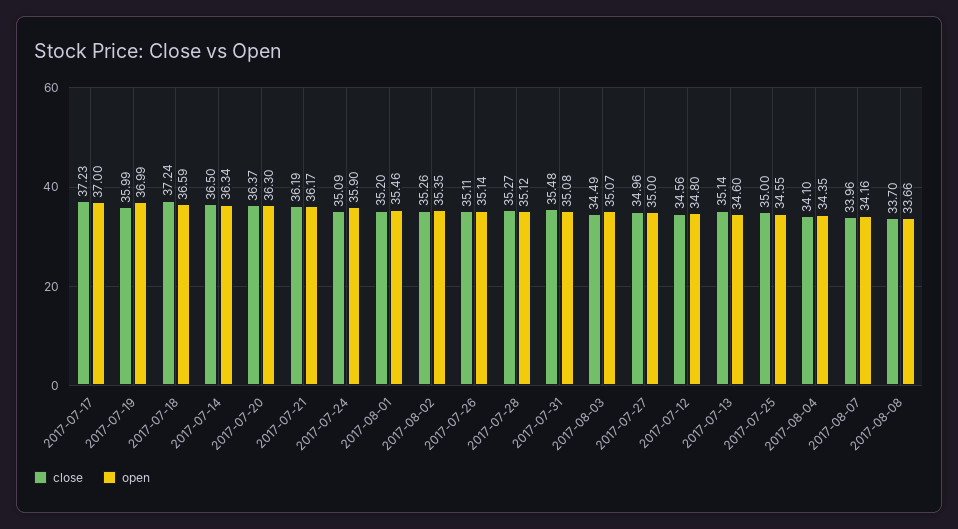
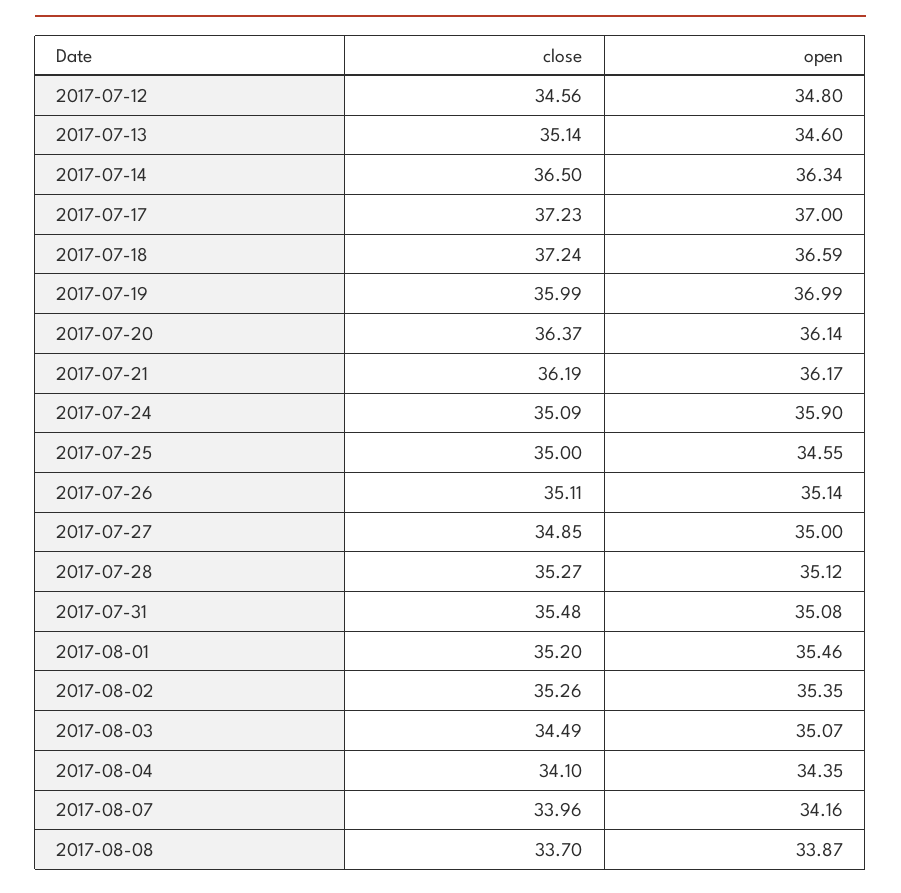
open, 2017-07-20: 36.3 -> 36.14
close, 2017-07-27: 34.96 -> 34.85
open, 2017-08-08: 33.66 -> 33.87

